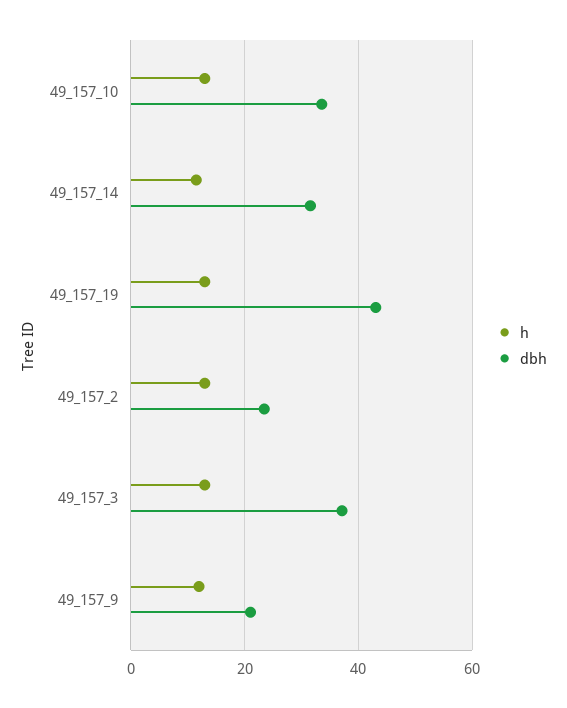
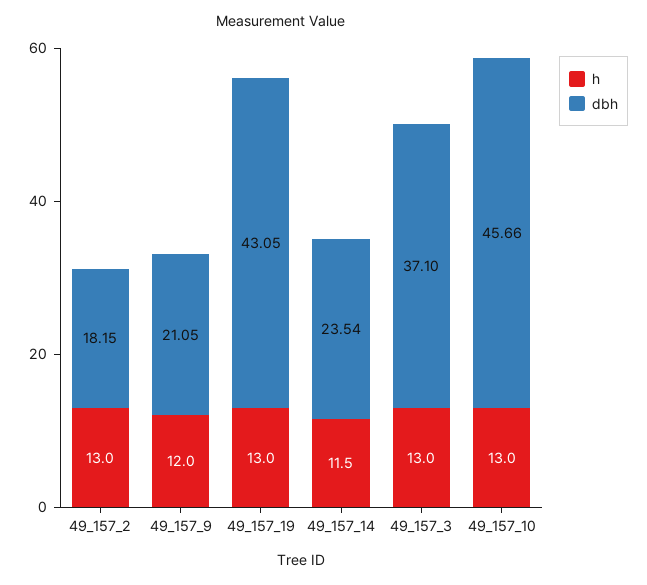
dbh, 49_157_10: 34 -> 45.66
dbh, 49_157_14: 32 -> 23.54
dbh, 49_157_2: 24 -> 18.15

